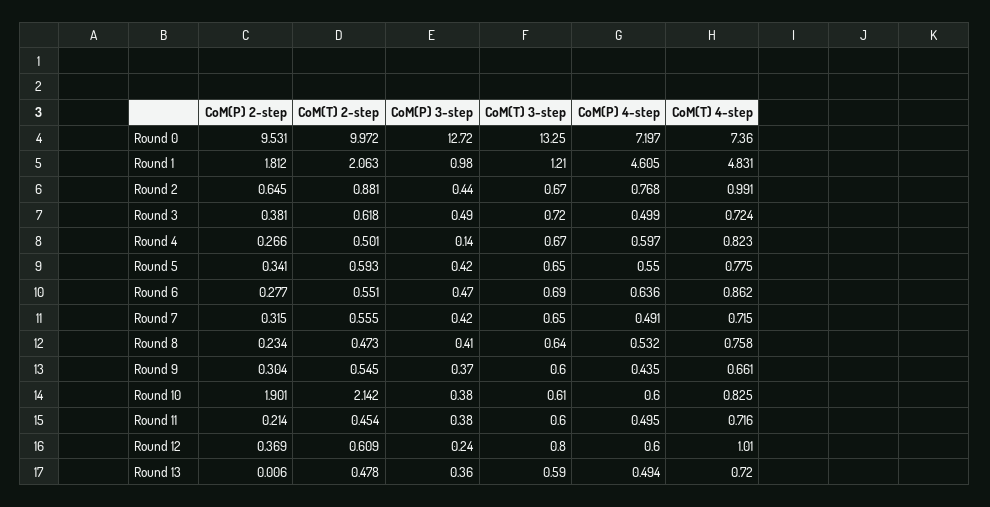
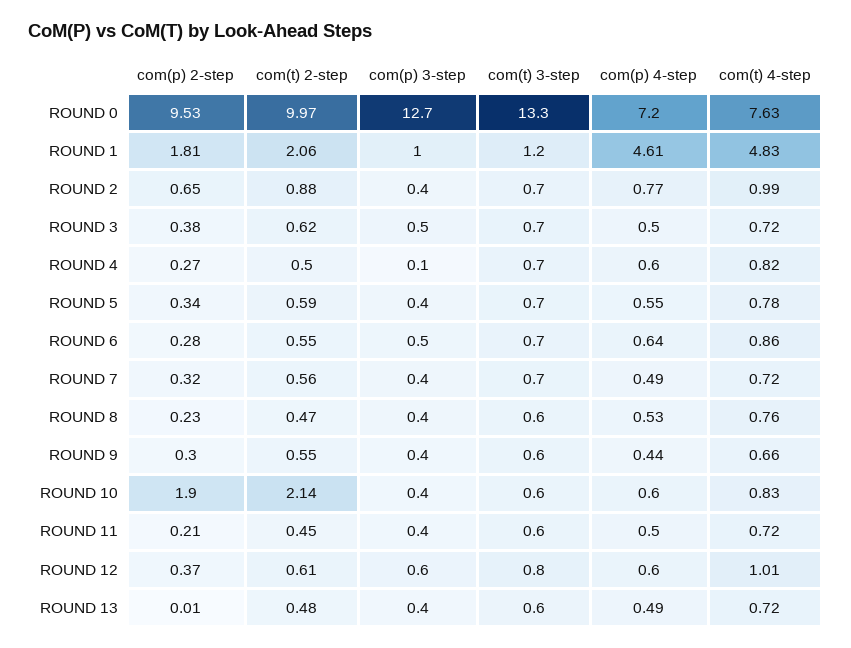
CoM(T) 4-step, Round 0: 7.36 -> 7.63
CoM(P) 3-step, Round 12: 0.24 -> 0.6

